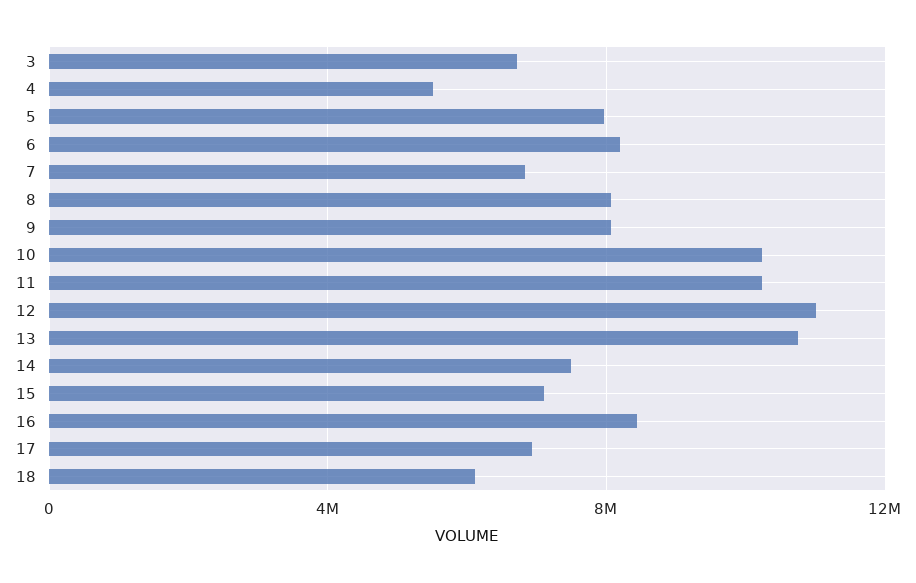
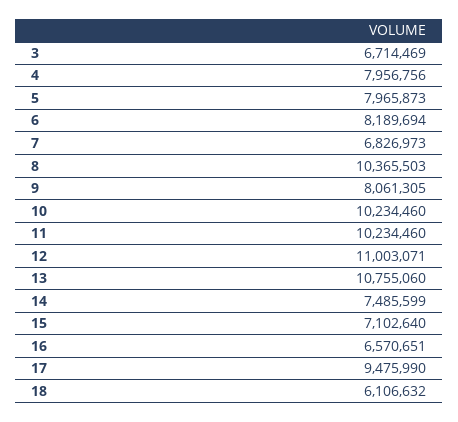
4: 5500000 -> 7956756
8: 8000000 -> 10365503
16: 8500000 -> 6570651
17: 7000000 -> 9475990

